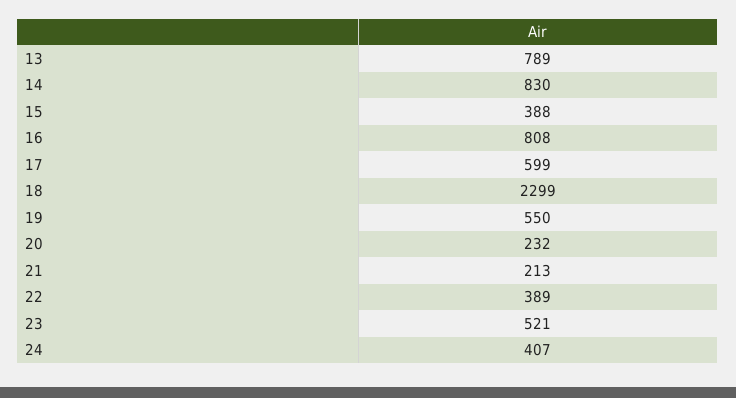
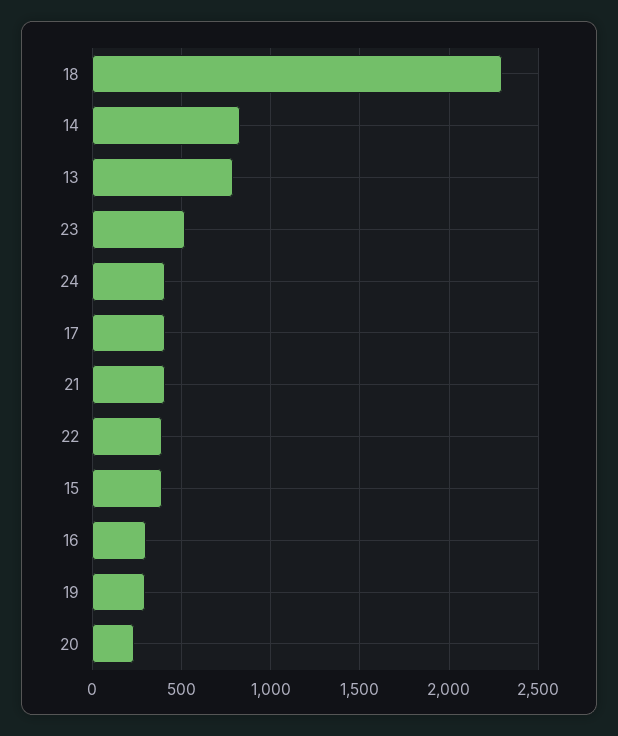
16: 808 -> 300
17: 599 -> 400
19: 550 -> 300
21: 213 -> 400

